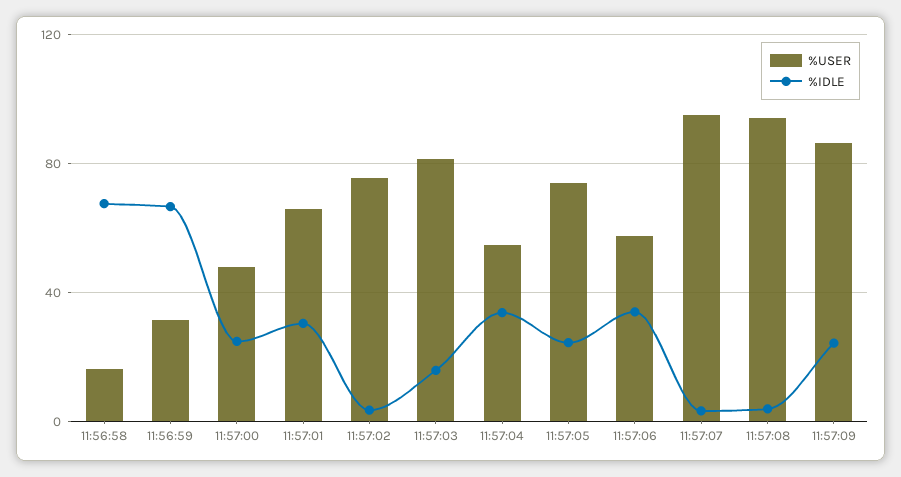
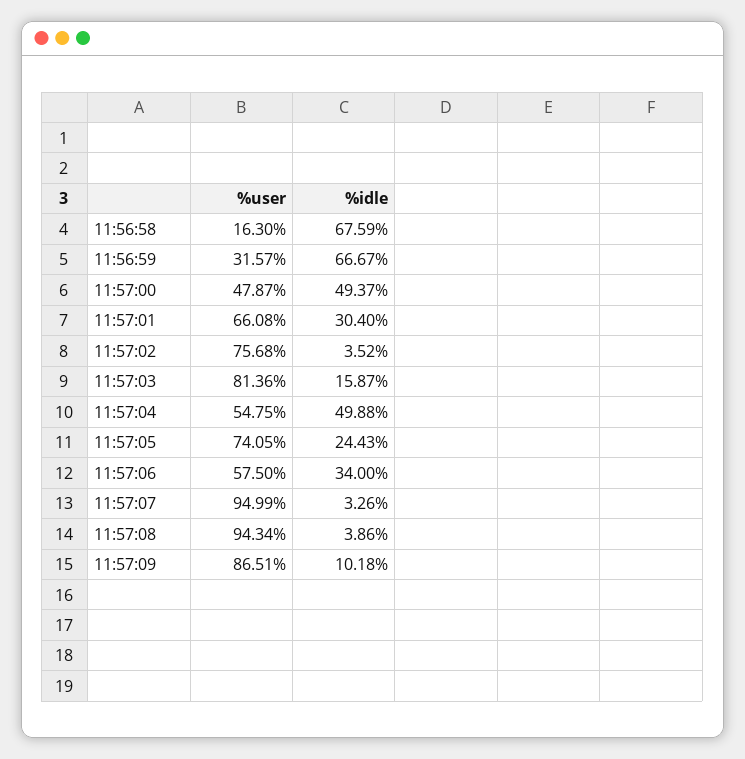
%IDLE, 11:57:00: 25 -> 49.37
%IDLE, 11:57:04: 35 -> 49.88
%IDLE, 11:57:09: 25 -> 10.18

